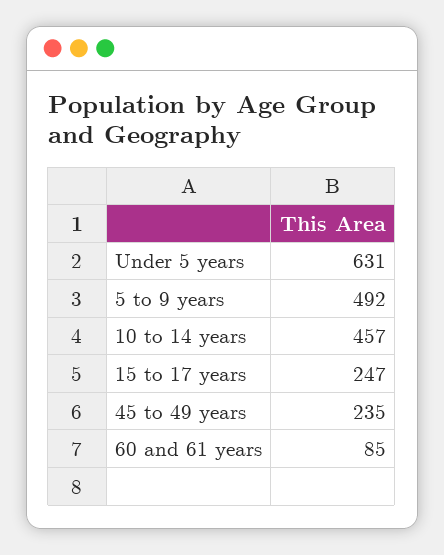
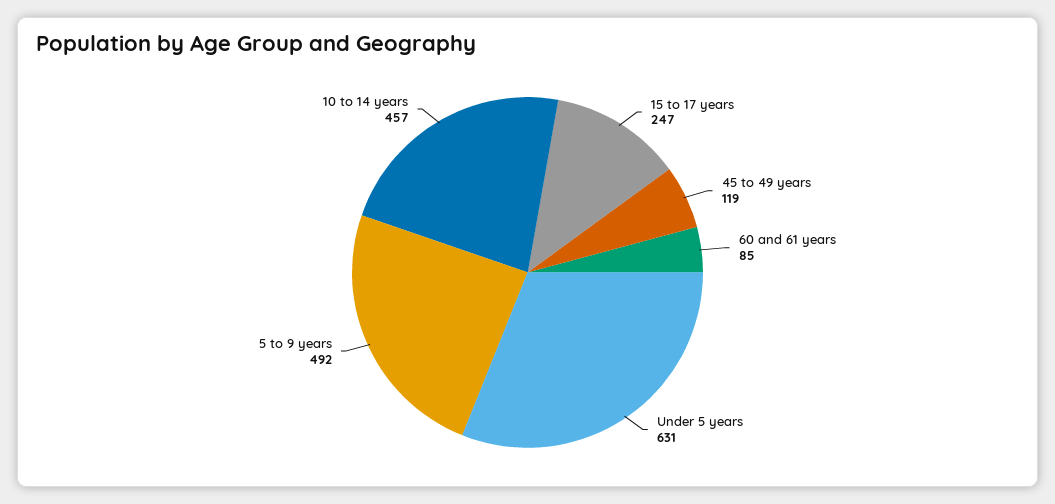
45 to 49 years: 235 -> 119

